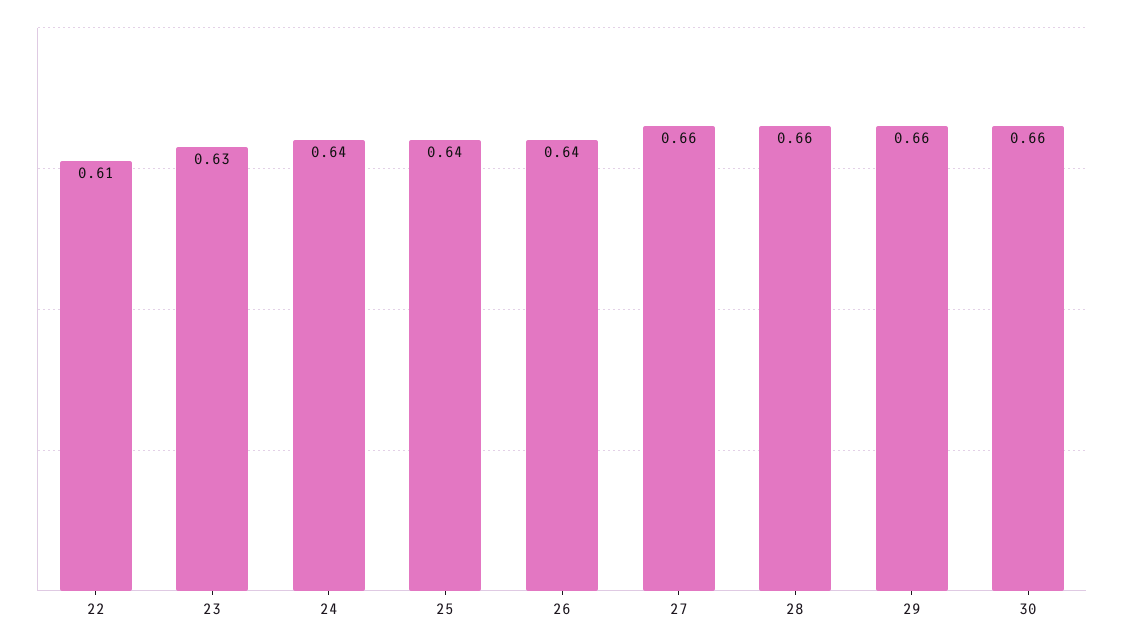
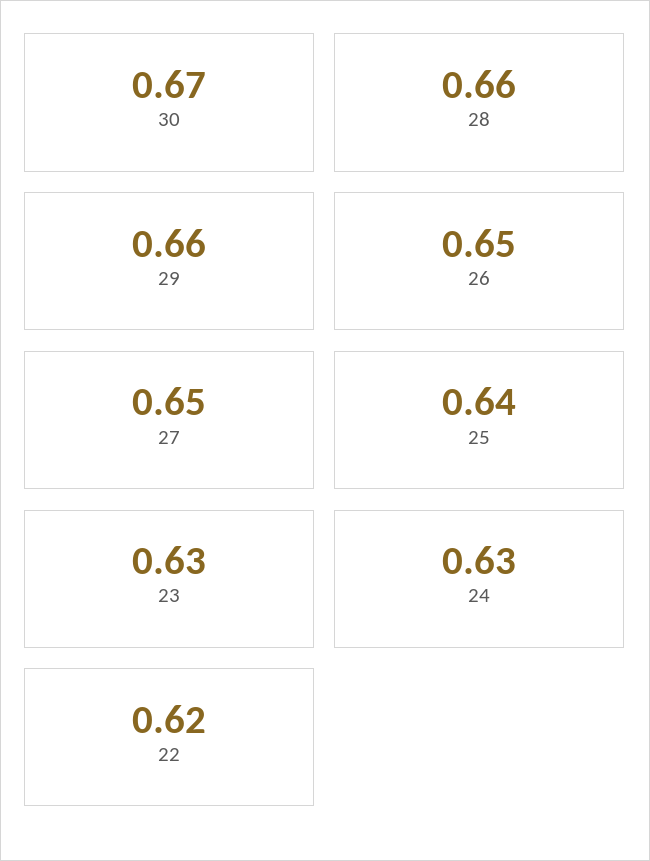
22: 0.61 -> 0.62
24: 0.64 -> 0.63
26: 0.64 -> 0.65
27: 0.66 -> 0.65
30: 0.66 -> 0.67

